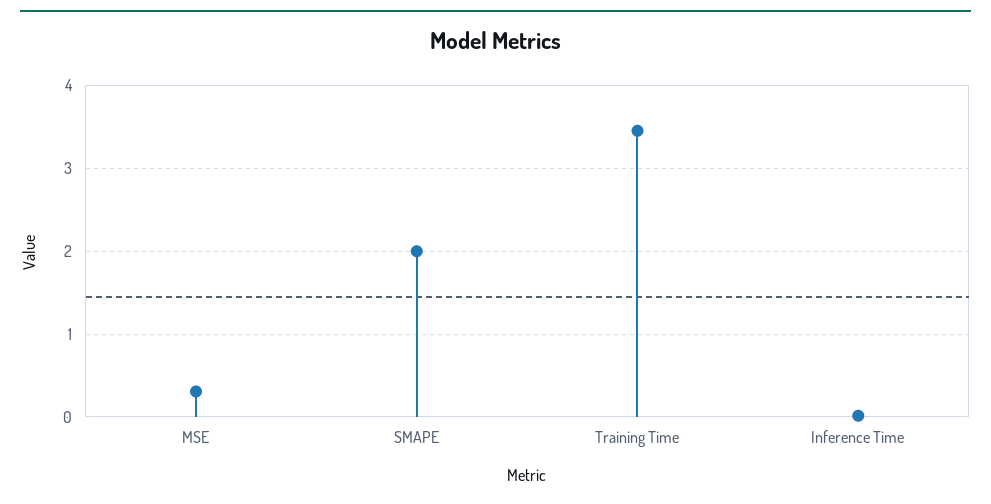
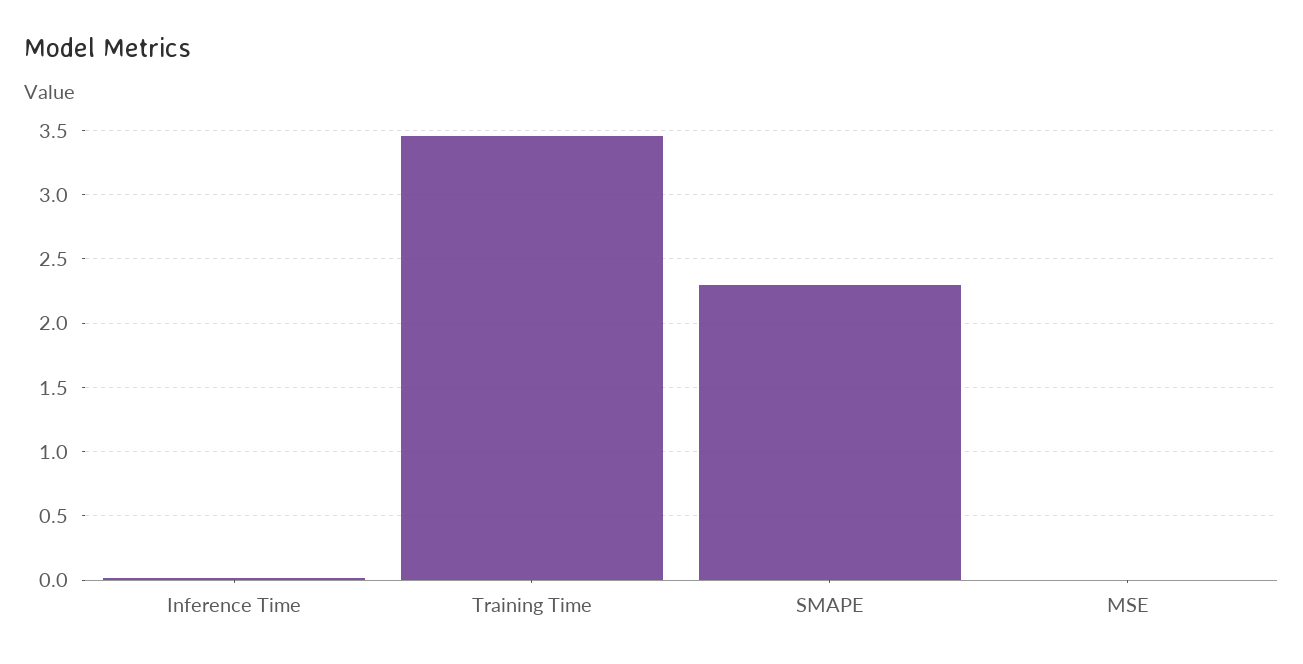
MSE: 0.3 -> 0
SMAPE: 2 -> 2.3

